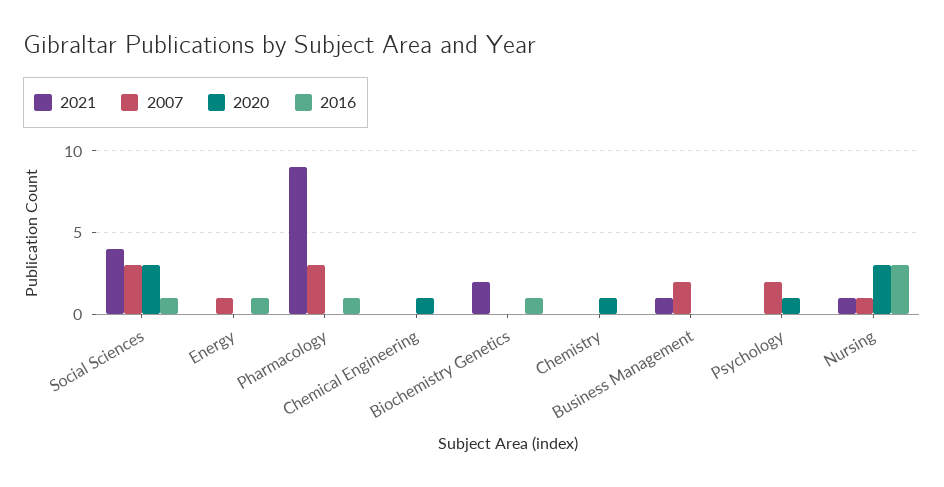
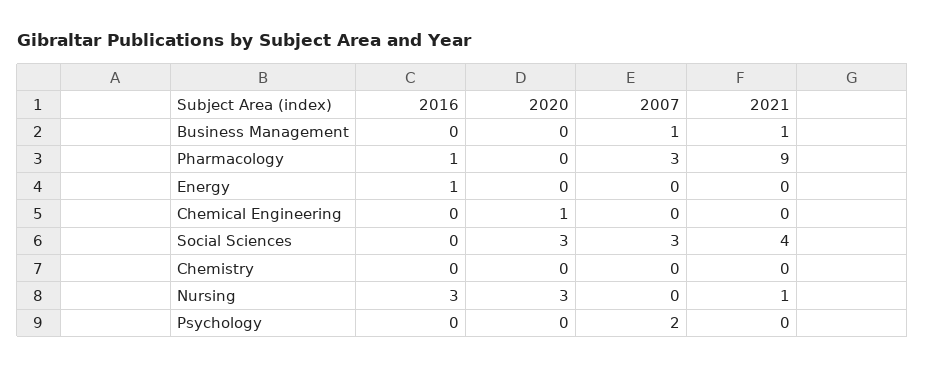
2016, Social Sciences: 1 -> 0
2007, Energy: 1 -> 0
2021, Biochemistry Genetics: 2 -> none
2007, Biochemistry Genetics: 0 -> none
2020, Biochemistry Genetics: 0 -> none
2016, Biochemistry Genetics: 1 -> none
2020, Chemistry: 1 -> 0
2007, Business Management: 2 -> 1
2020, Psychology: 1 -> 0
2007, Nursing: 1 -> 0

